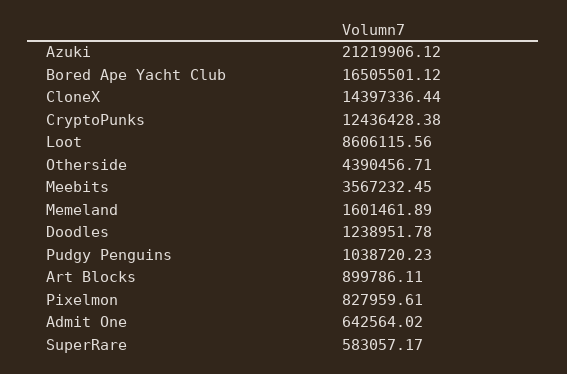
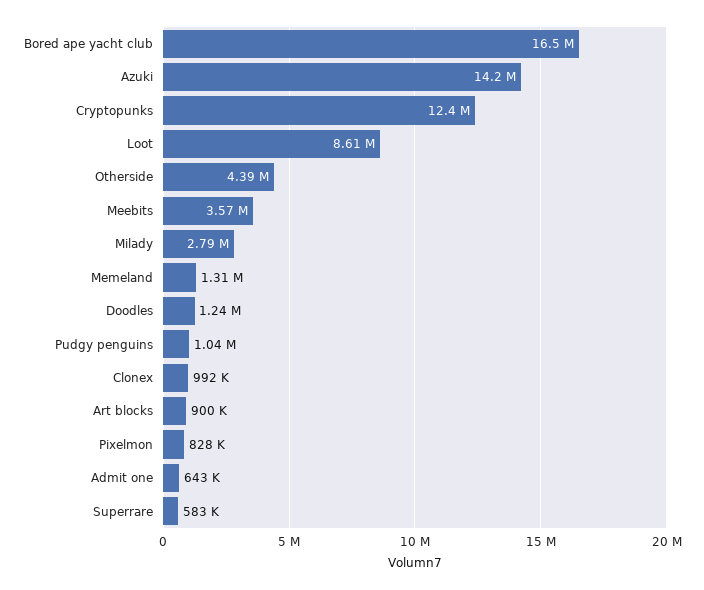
Azuki: 21219906.12 -> 14200000
CloneX: 14397336.44 -> 992000
Memeland: 1601461.89 -> 1310000
Milady: none -> 2790000

